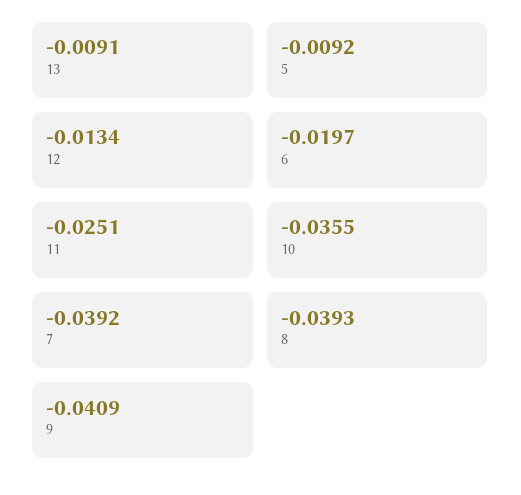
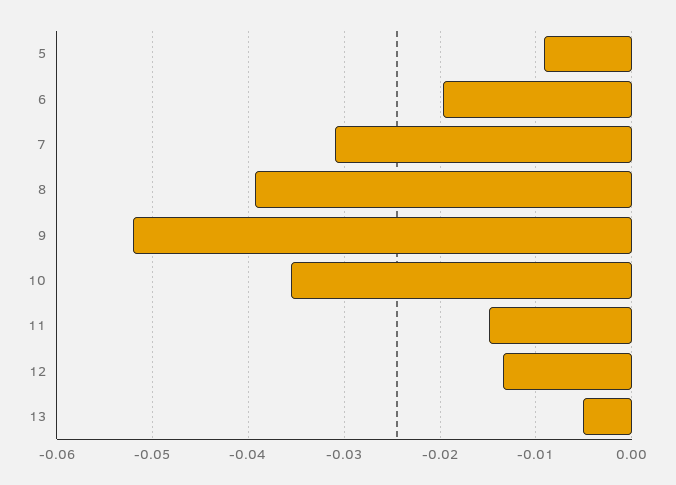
13: -0.0091 -> -0.005
11: -0.0251 -> -0.015
7: -0.0392 -> -0.031
9: -0.0409 -> -0.052

